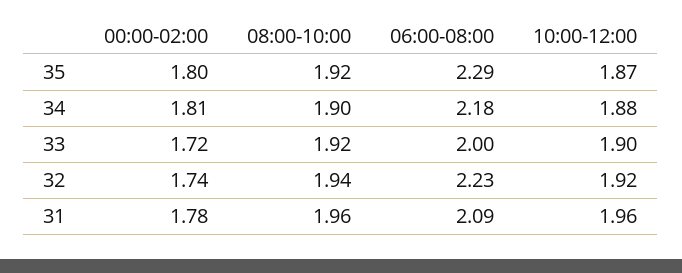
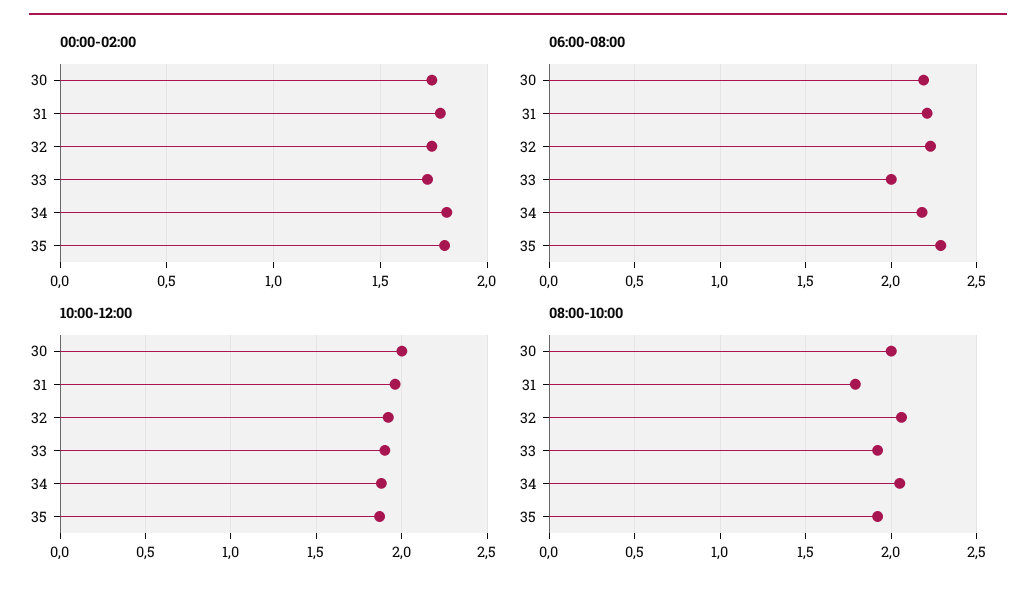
08:00-10:00, 34: 1.9 -> 2.05
08:00-10:00, 32: 1.94 -> 2.05
08:00-10:00, 31: 1.96 -> 1.8
06:00-08:00, 31: 2.09 -> 2.2
00:00-02:00, 30: none -> 1.75
06:00-08:00, 30: none -> 2.2
10:00-12:00, 30: none -> 2
08:00-10:00, 30: none -> 2

